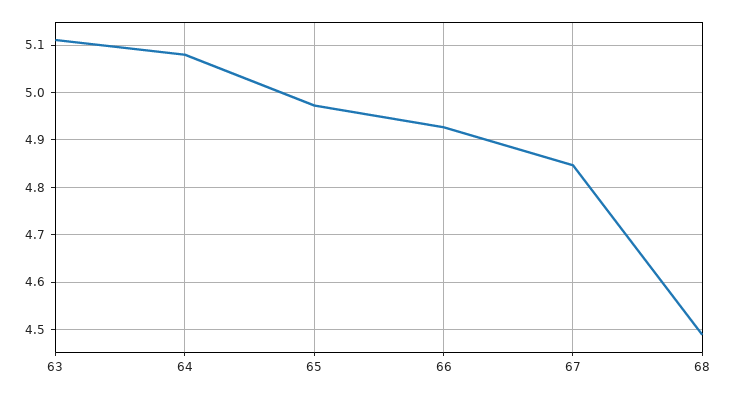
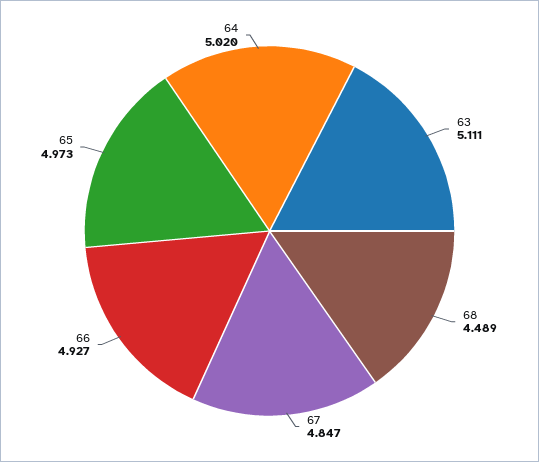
64: 5.08 -> 5.02

